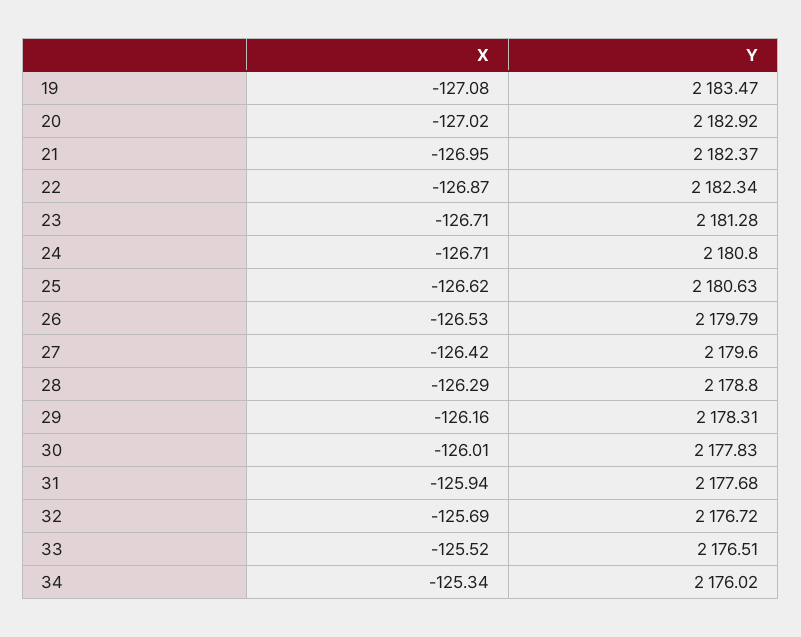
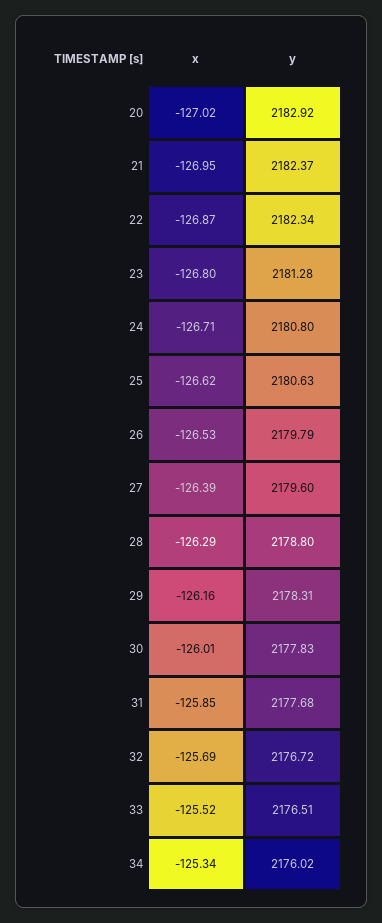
X, 19: -127.08 -> none
Y, 19: 2183.47 -> none
X, 23: -126.71 -> -126.8
X, 27: -126.42 -> -126.39
X, 31: -125.94 -> -125.85

